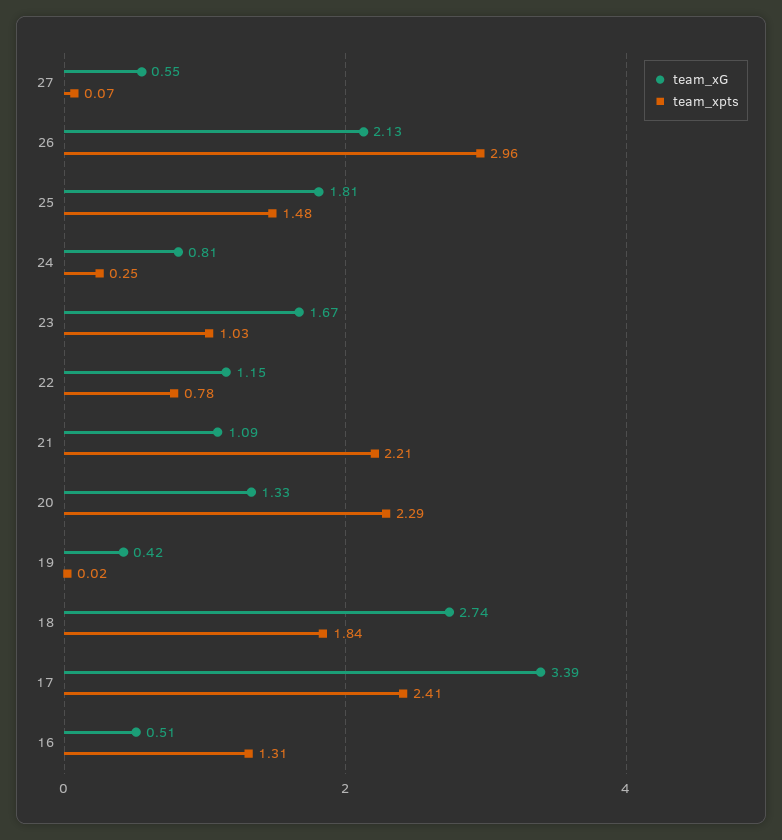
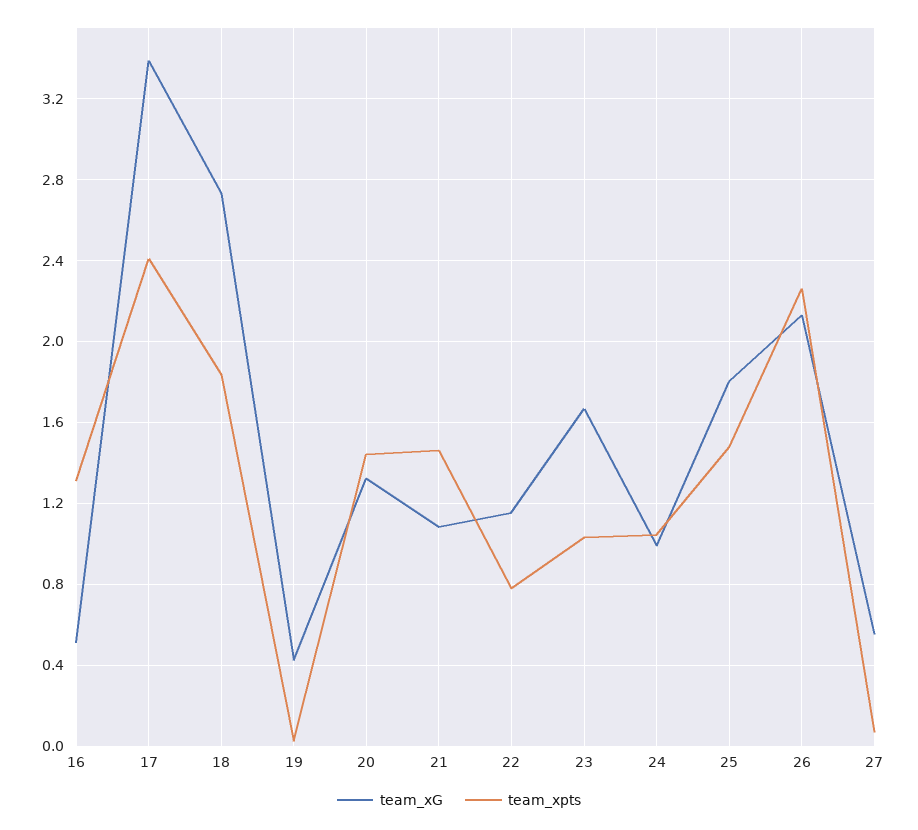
team_xpts, 26: 2.96 -> 2.25
team_xG, 24: 0.81 -> 1
team_xpts, 24: 0.25 -> 1.05
team_xpts, 21: 2.21 -> 1.45
team_xpts, 20: 2.29 -> 1.45

